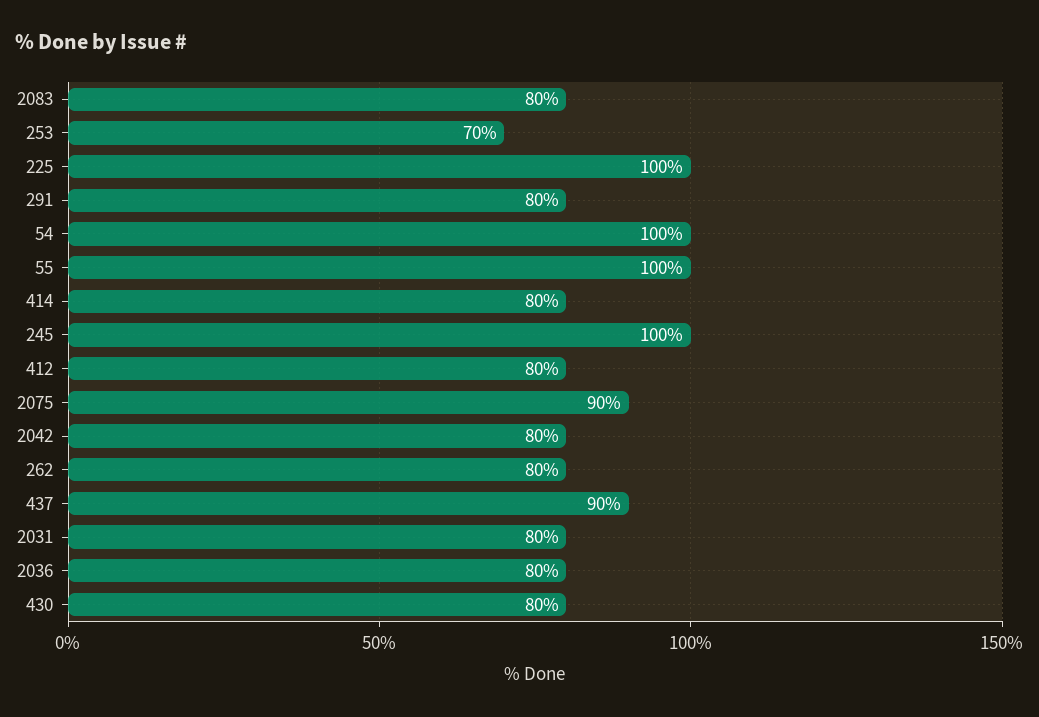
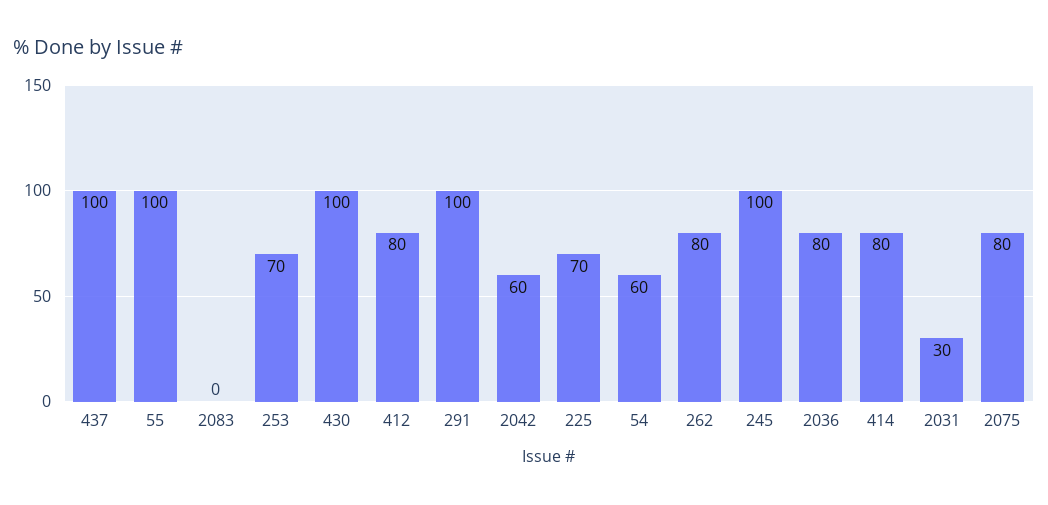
2083: 80 -> 0
225: 100 -> 70
291: 80 -> 100
54: 100 -> 60
2075: 90 -> 80
2042: 80 -> 60
437: 90 -> 100
2031: 80 -> 30
430: 80 -> 100

